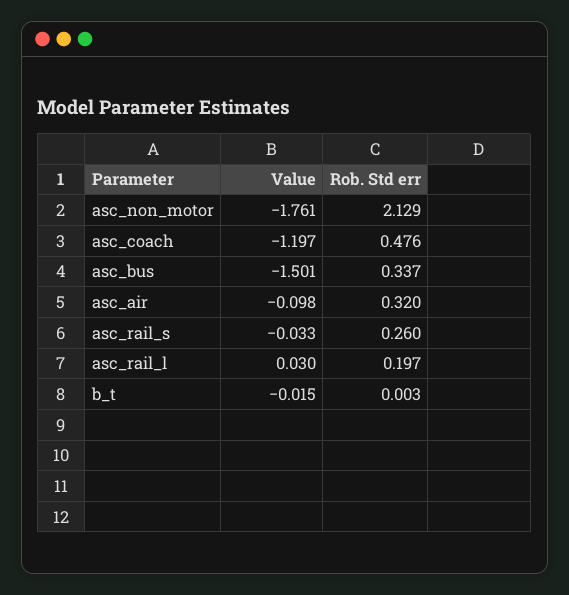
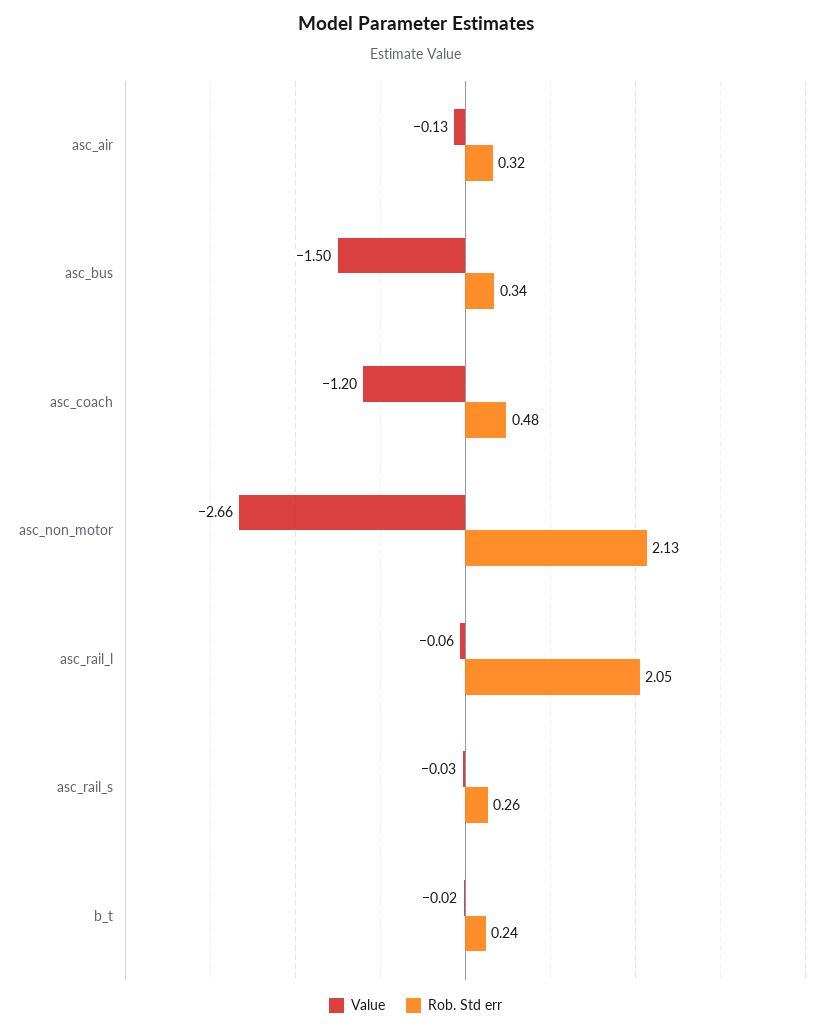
Value, asc_non_motor: -1.761 -> -2.66
Value, asc_air: -0.098 -> -0.13
Value, asc_rail_l: 0.03 -> -0.06
Rob. Std err, asc_rail_l: 0.197 -> 2.05
Rob. Std err, b_t: 0.003 -> 0.24

